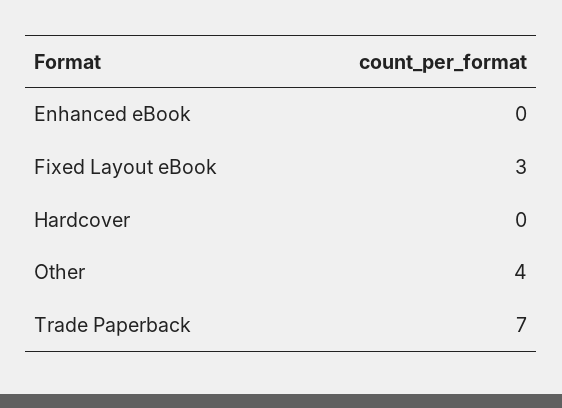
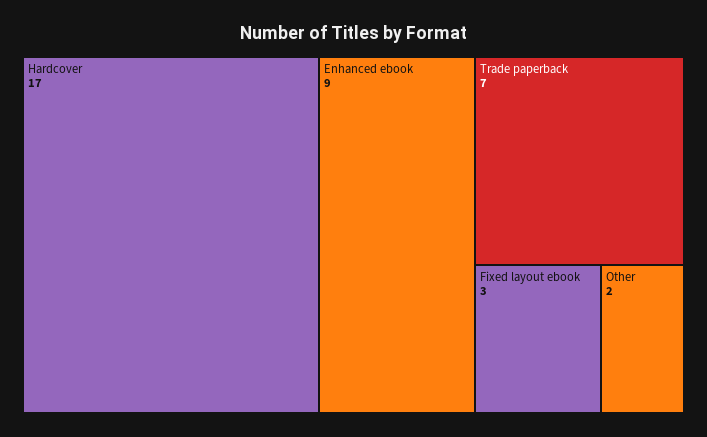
Enhanced eBook: 0 -> 9
Hardcover: 0 -> 17
Other: 4 -> 2

